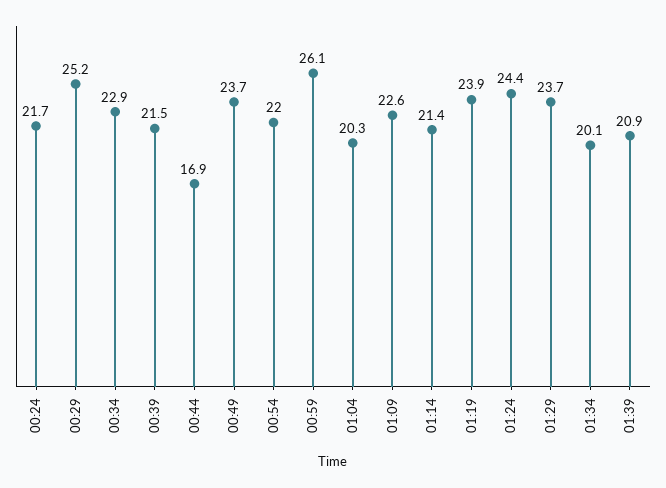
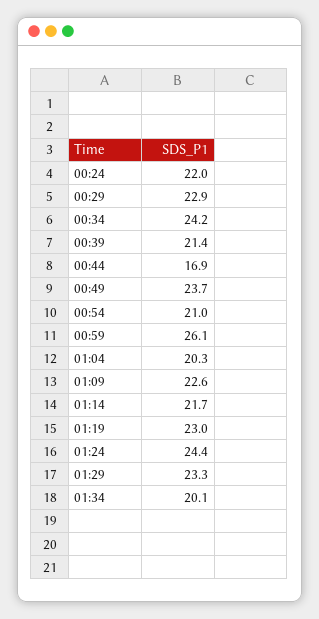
00:24: 21.7 -> 22
00:29: 25.2 -> 22.9
00:34: 22.9 -> 24.2
00:39: 21.5 -> 21.4
00:54: 22 -> 21
01:14: 21.4 -> 21.7
01:19: 23.9 -> 23
01:29: 23.7 -> 23.3
01:39: 20.9 -> none

